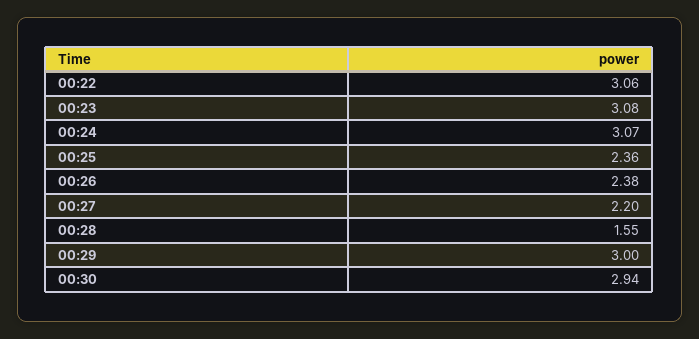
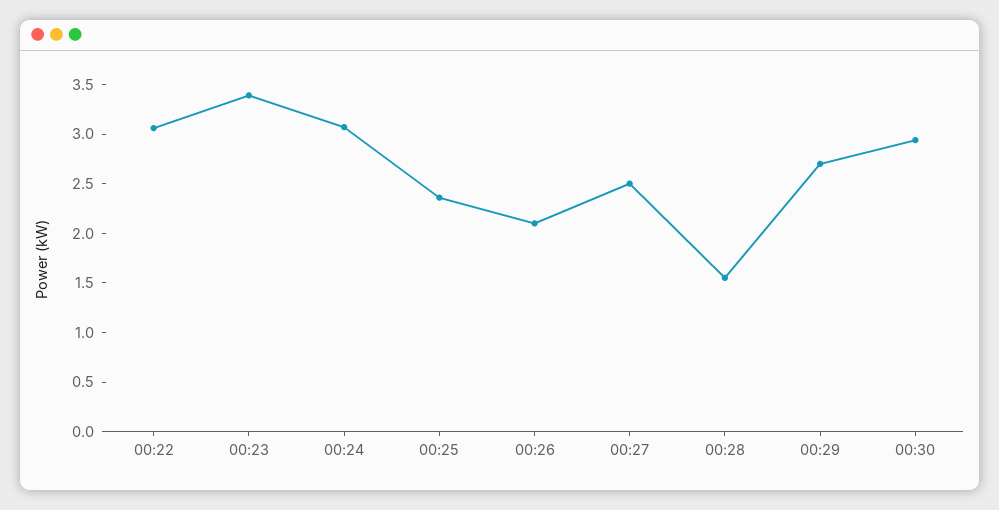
00:23: 3.08 -> 3.4
00:26: 2.38 -> 2.1
00:27: 2.2 -> 2.5
00:29: 3 -> 2.7

